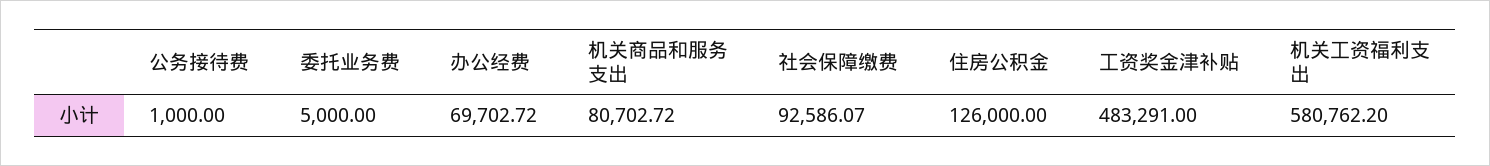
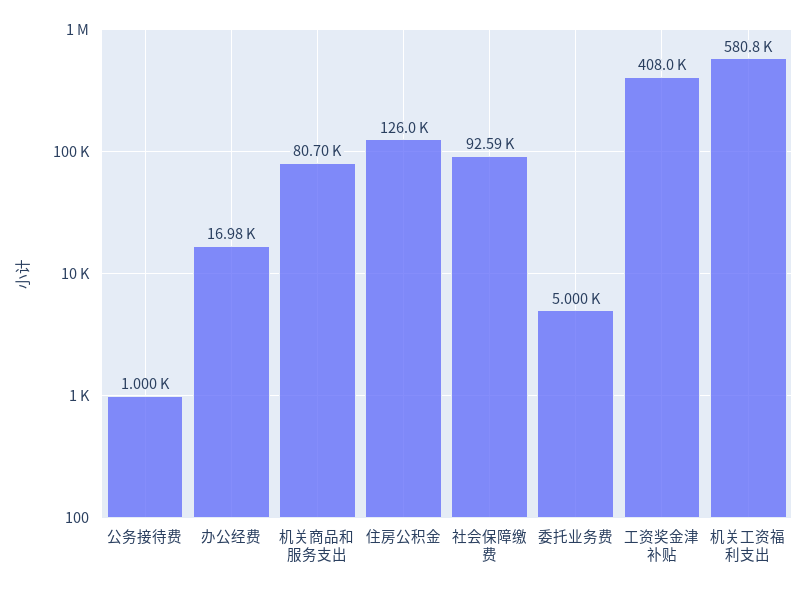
办公经费: 69702.72 -> 16980
工资奖金津补贴: 483291 -> 408000

